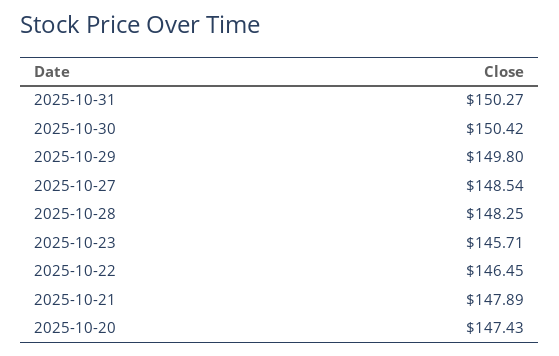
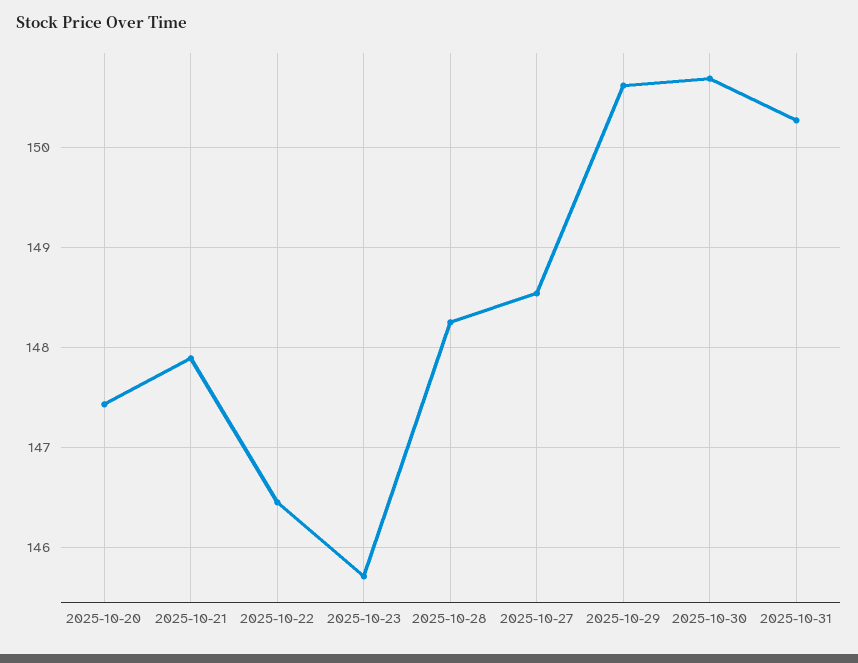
2025-10-30: 150.42 -> 150.7
2025-10-29: 149.8 -> 150.6

